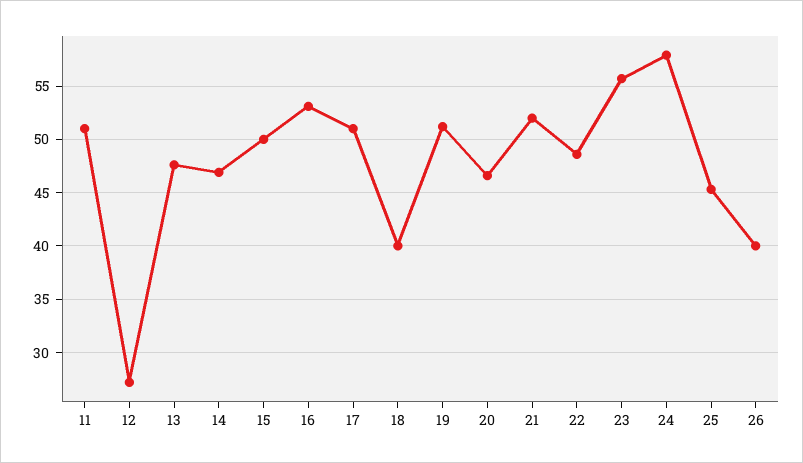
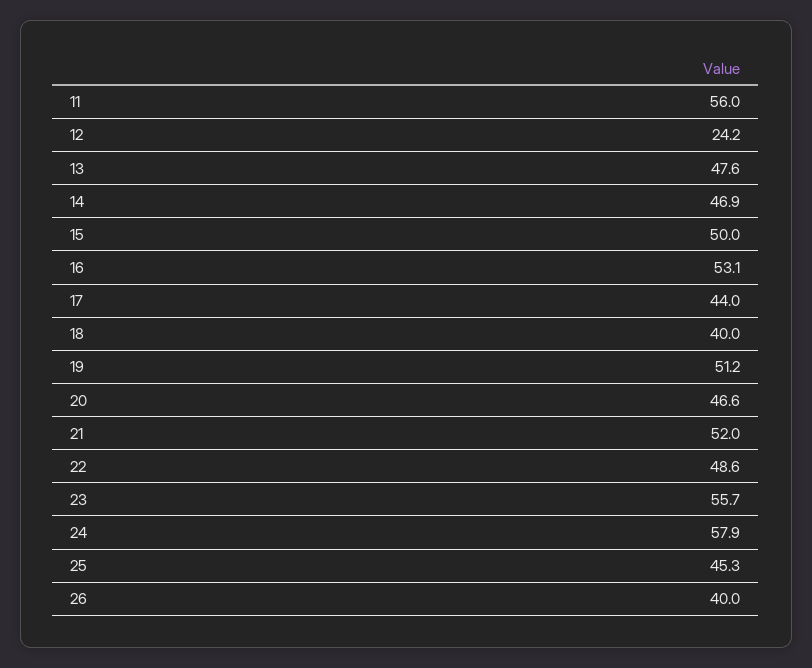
11: 51 -> 56
12: 27 -> 24.2
17: 51 -> 44

